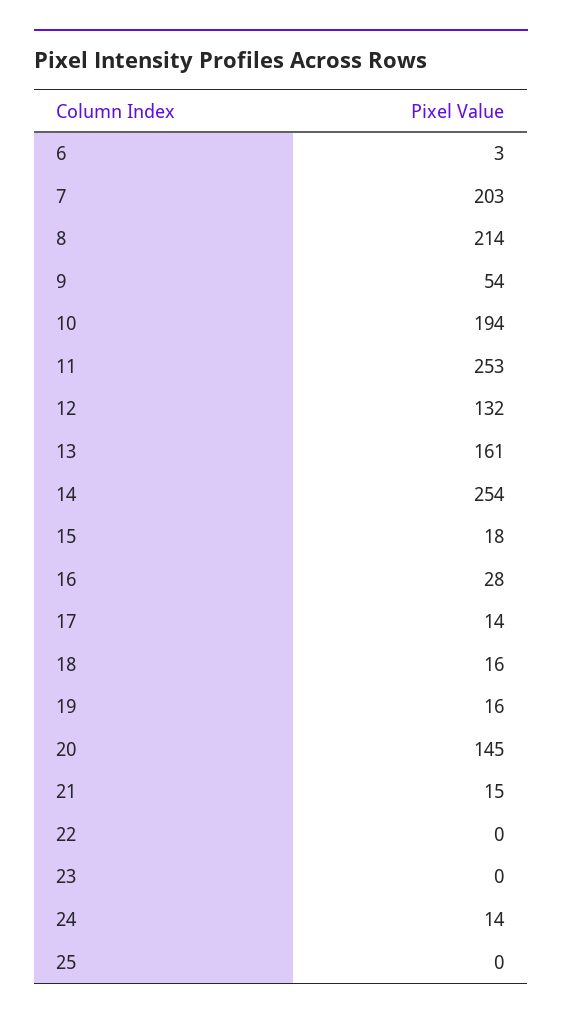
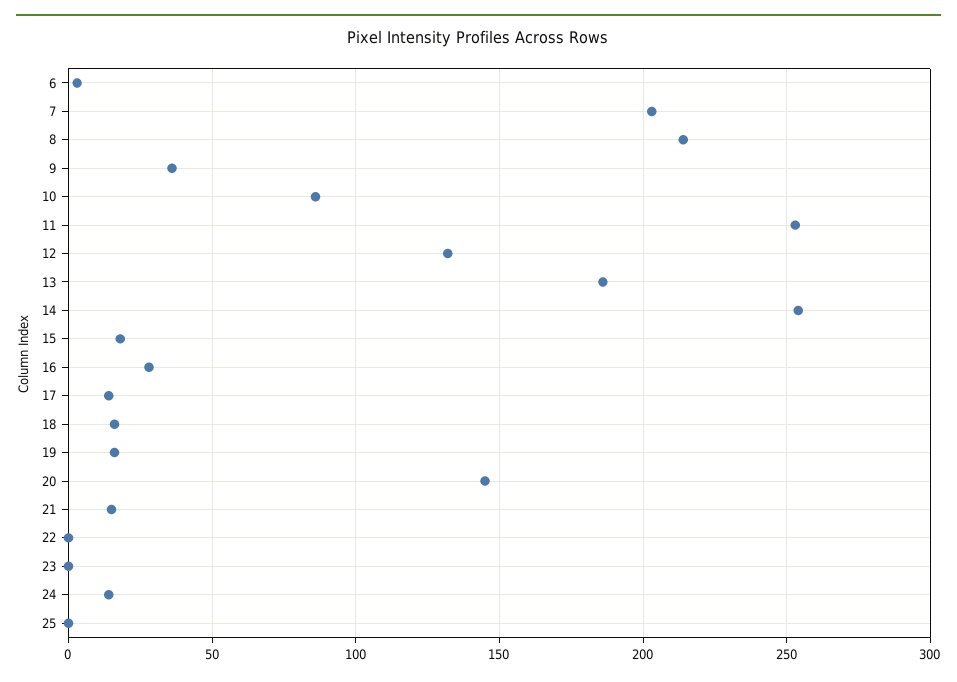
9: 54 -> 35
10: 194 -> 85
13: 161 -> 185

